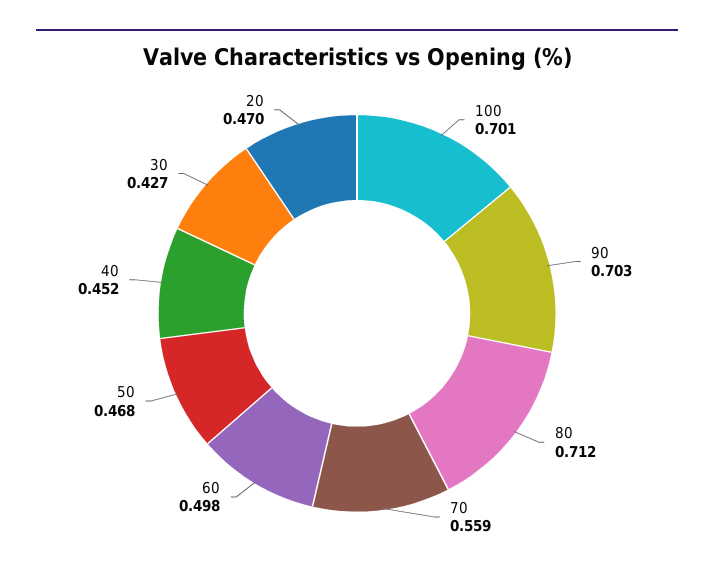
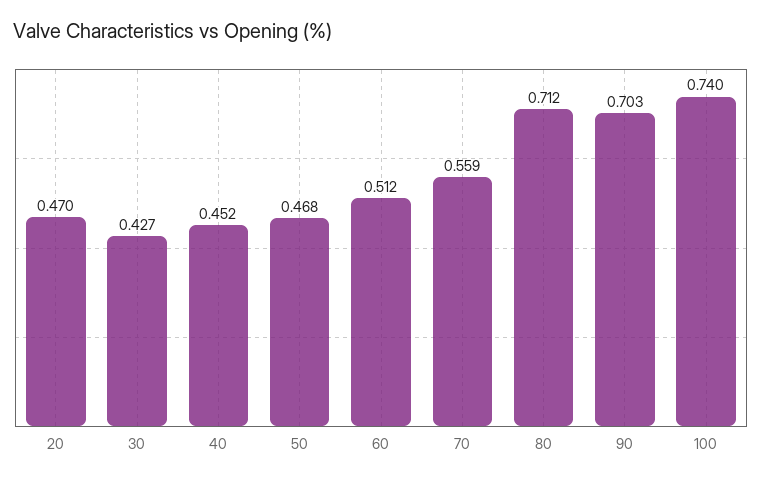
100: 0.701 -> 0.74
60: 0.498 -> 0.512

